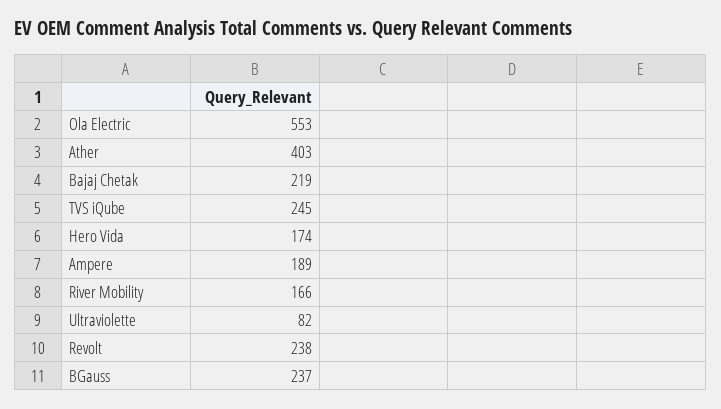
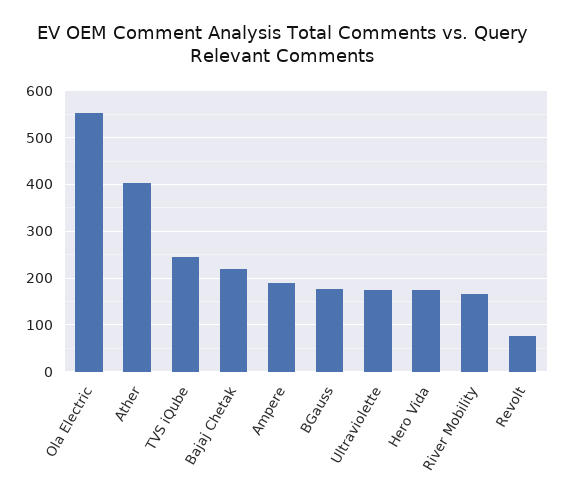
Ultraviolette: 82 -> 180
Revolt: 238 -> 80
BGauss: 237 -> 180

